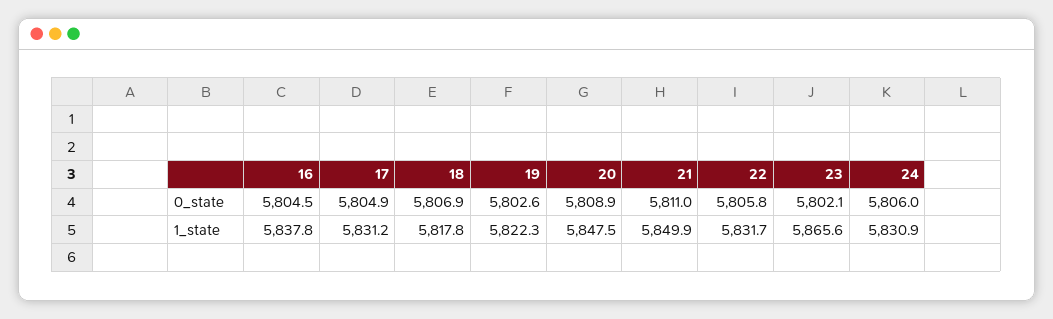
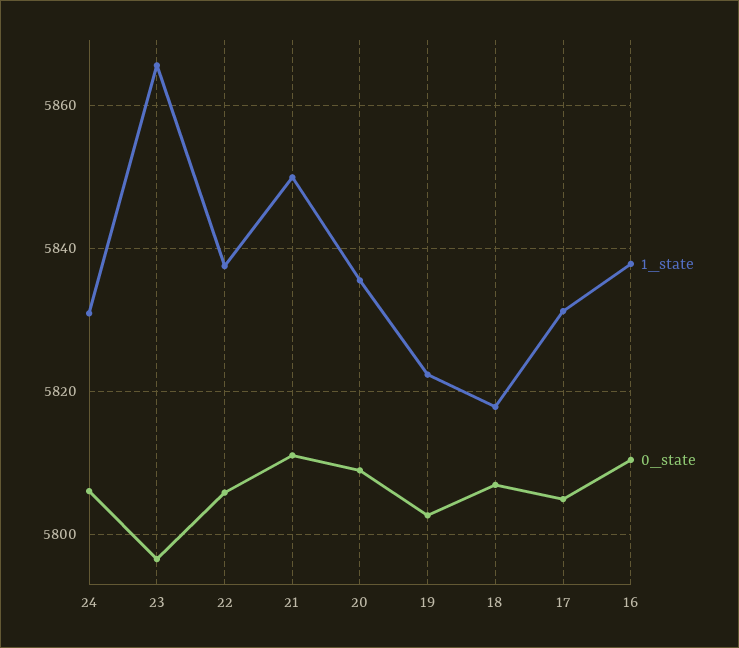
0_state, 16: 5804.5 -> 5810
0_state, 23: 5802.1 -> 5796
1_state, 20: 5847.5 -> 5836
1_state, 22: 5831.7 -> 5838

